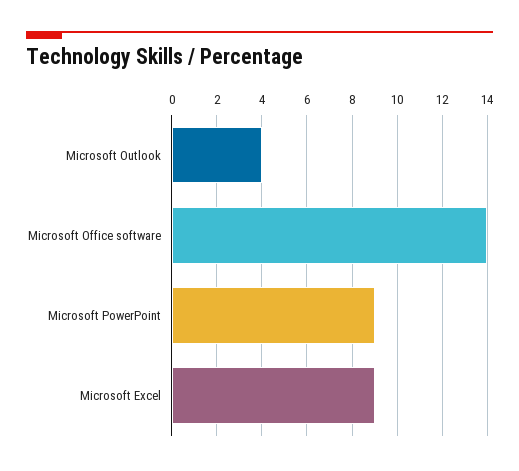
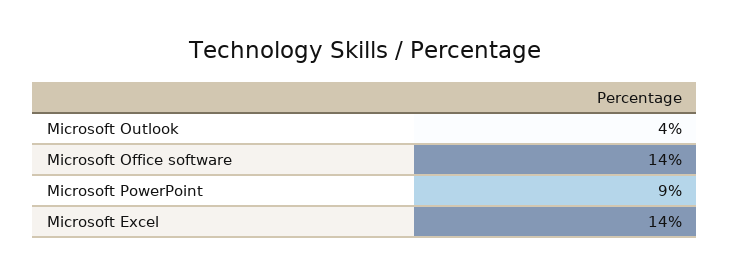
Microsoft Excel: 9 -> 14

